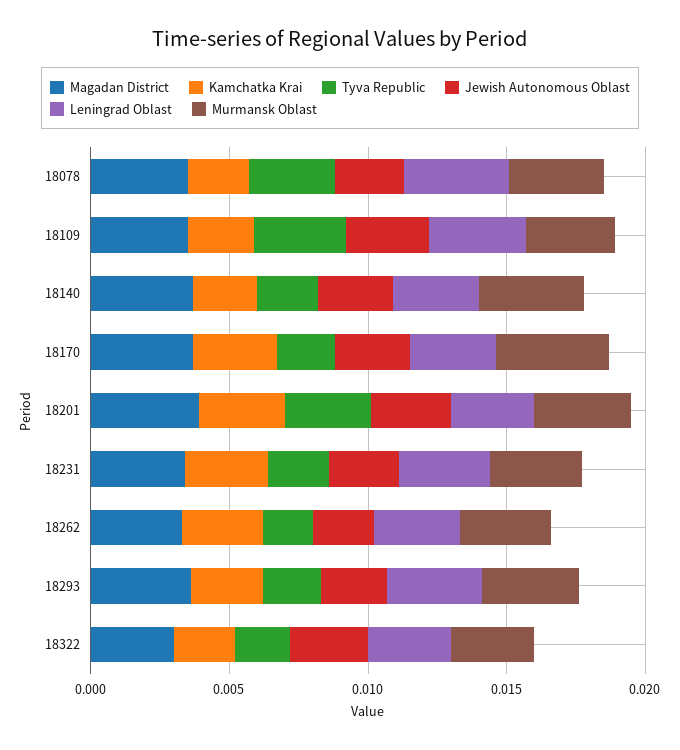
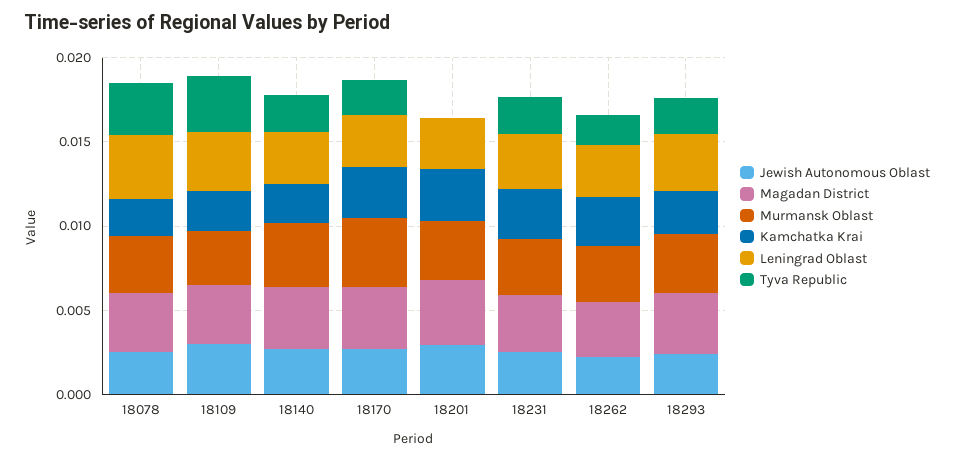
Tyva Republic, 18201: 0.003 -> 0
Magadan District, 18322: 0.003 -> none
Kamchatka Krai, 18322: 0.002 -> none
Tyva Republic, 18322: 0.002 -> none
Jewish Autonomous Oblast, 18322: 0.003 -> none
Leningrad Oblast, 18322: 0.003 -> none
Murmansk Oblast, 18322: 0.003 -> none

